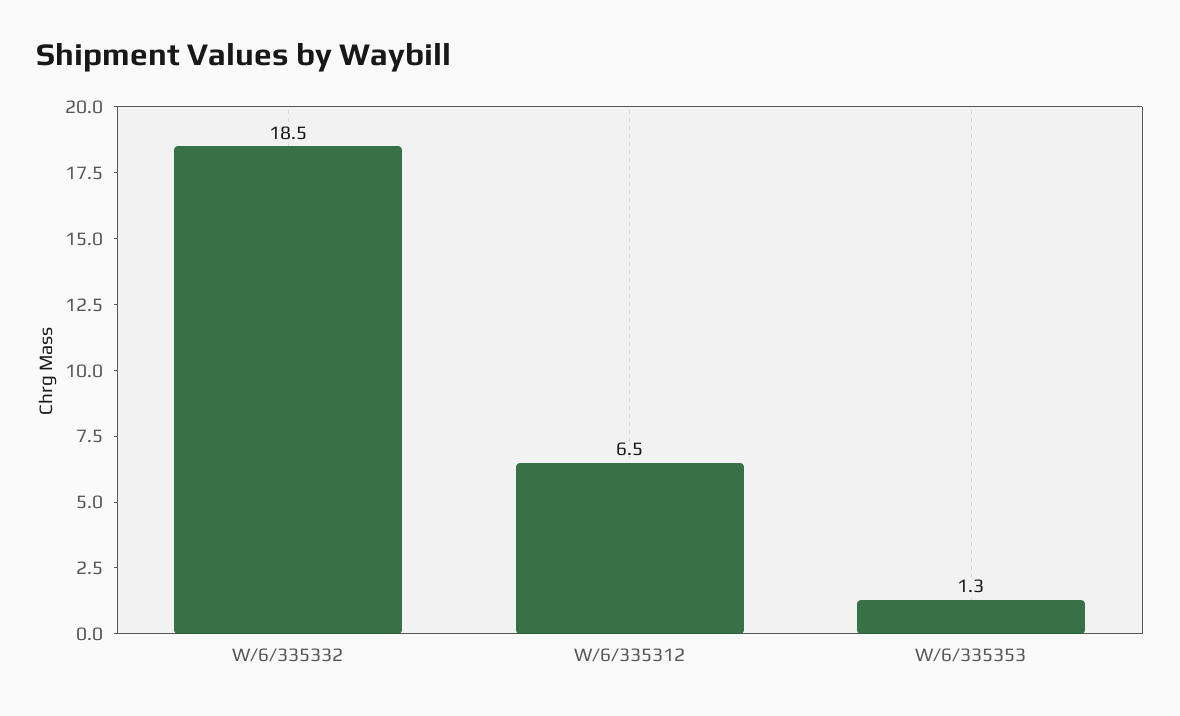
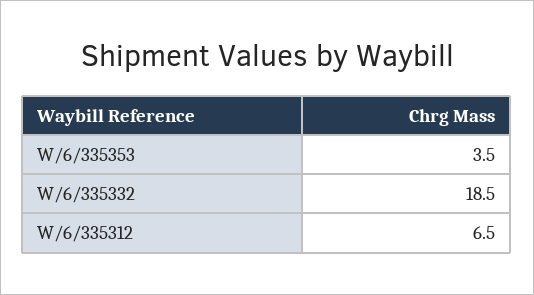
W/6/335353: 1.3 -> 3.5

